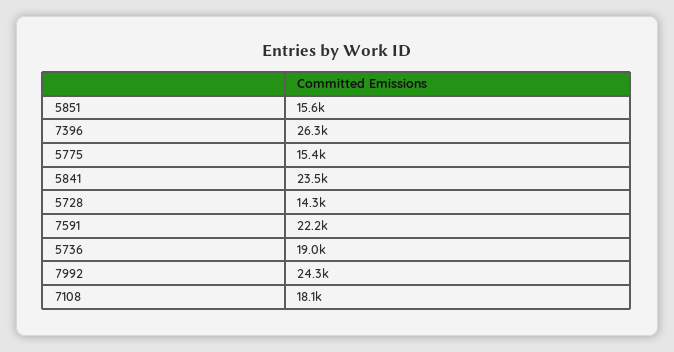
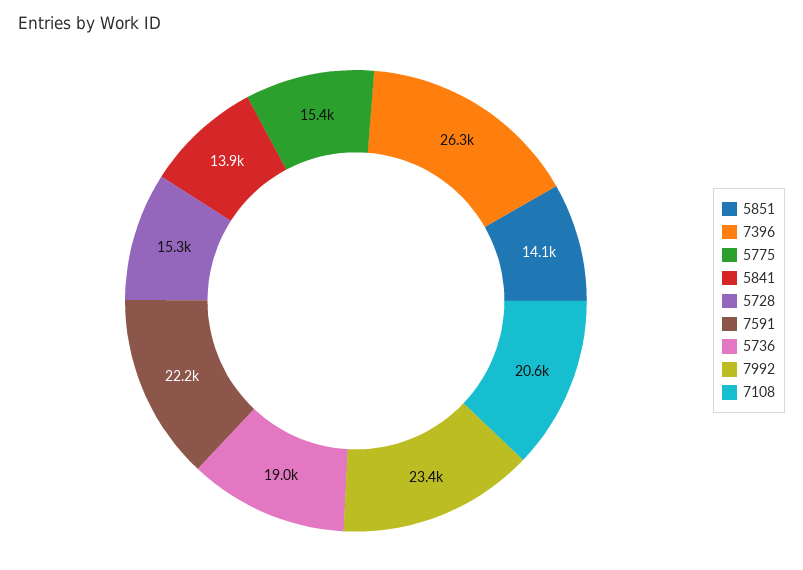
5851: 15600 -> 14100
5841: 23500 -> 13900
5728: 14300 -> 15300
7992: 24300 -> 23400
7108: 18100 -> 20600

